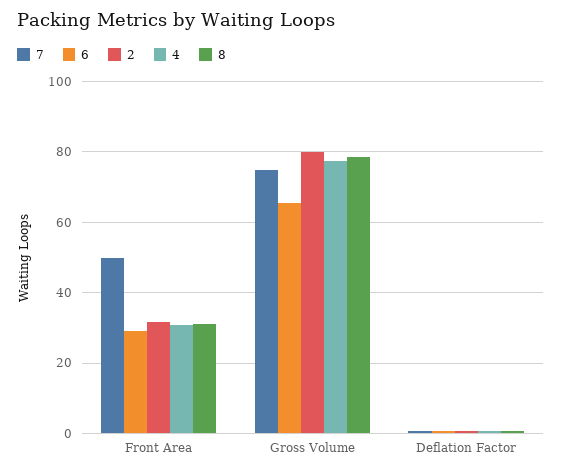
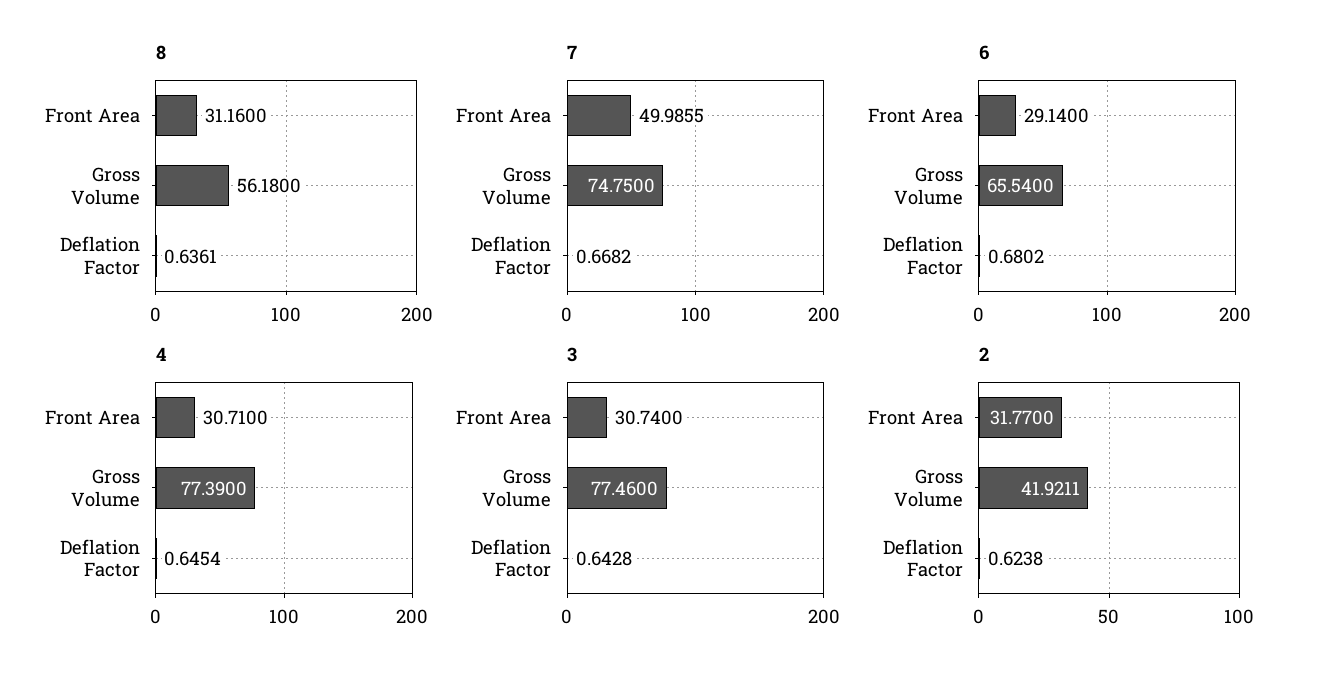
2, Gross Volume: 80 -> 41.9211
8, Gross Volume: 78 -> 56.18
3, Front Area: none -> 30.74
3, Gross Volume: none -> 77.46
3, Deflation Factor: none -> 0.6428

